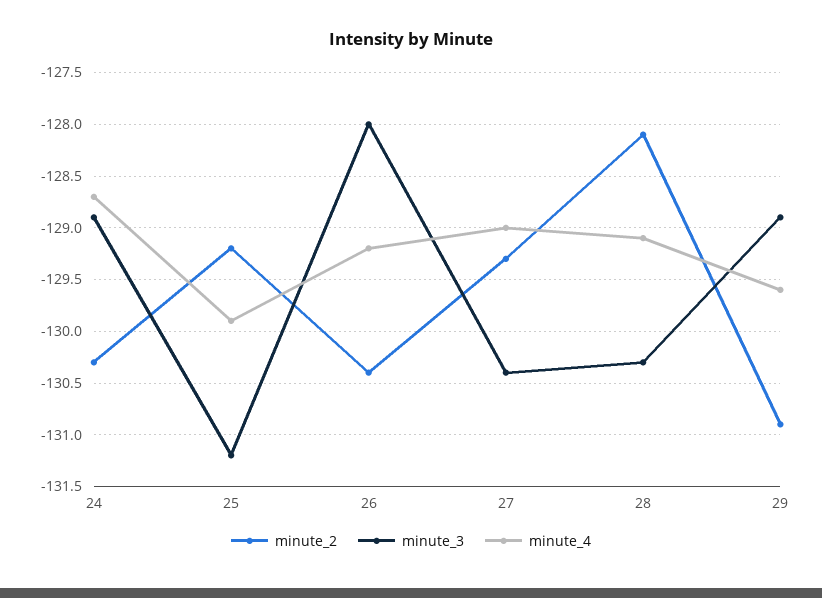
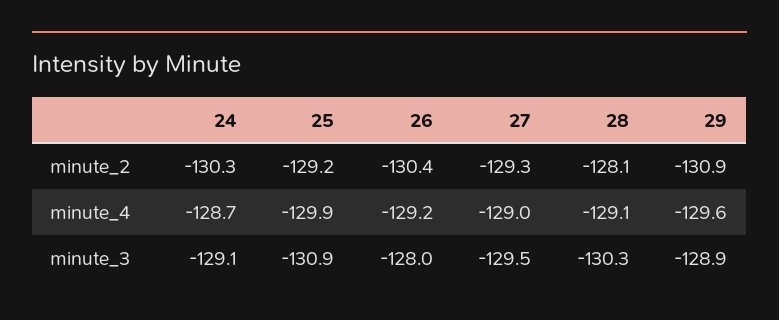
minute_3, 24: -128.9 -> -129.1
minute_3, 25: -131.2 -> -130.9
minute_3, 27: -130.4 -> -129.5

